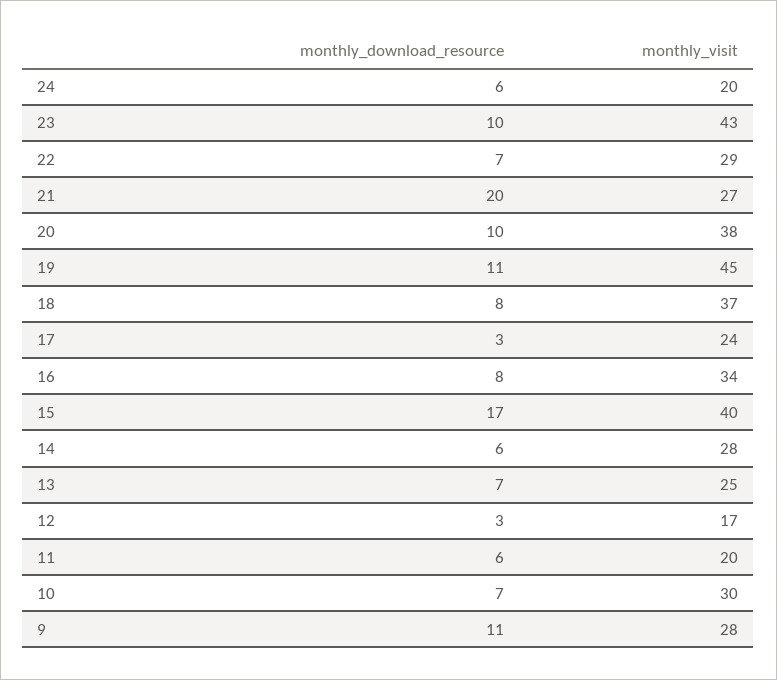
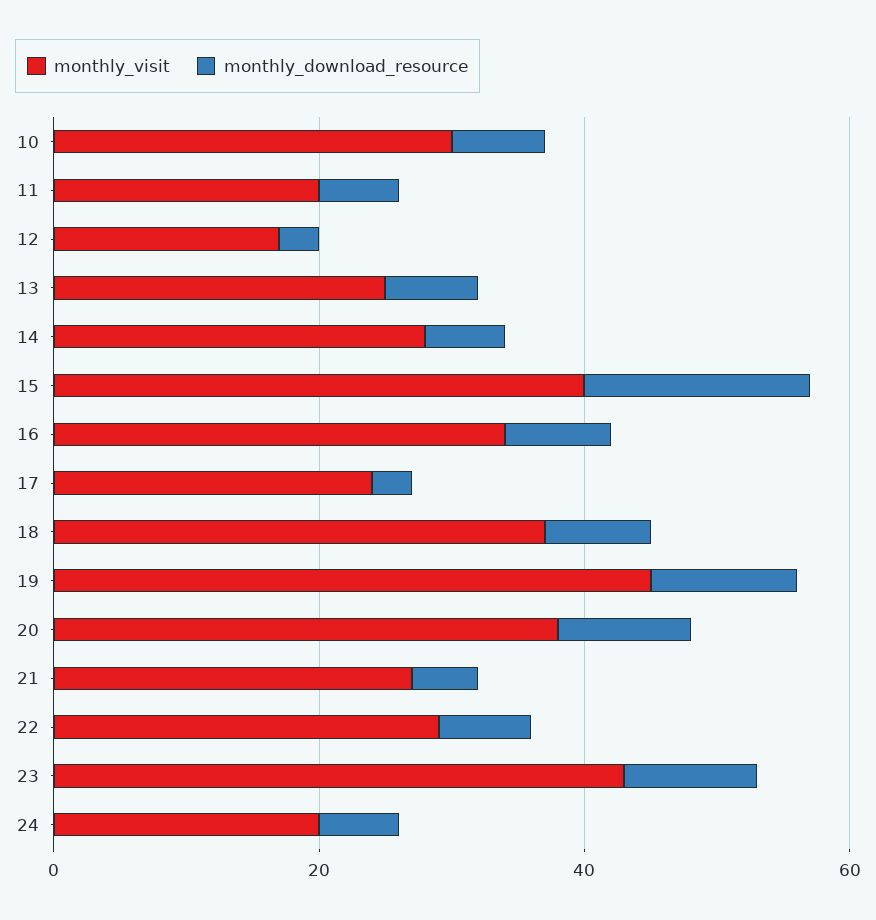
monthly_download_resource, 21: 20 -> 5
monthly_download_resource, 9: 11 -> none
monthly_visit, 9: 28 -> none

